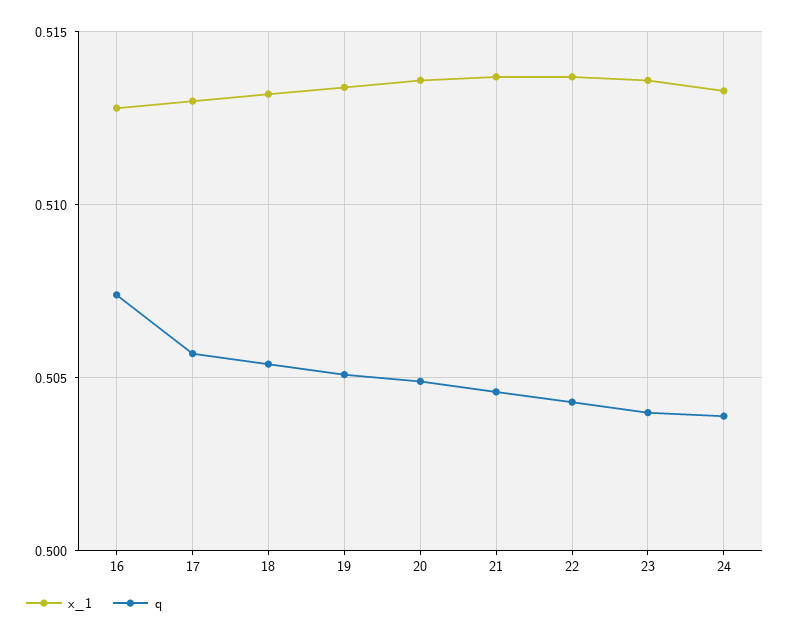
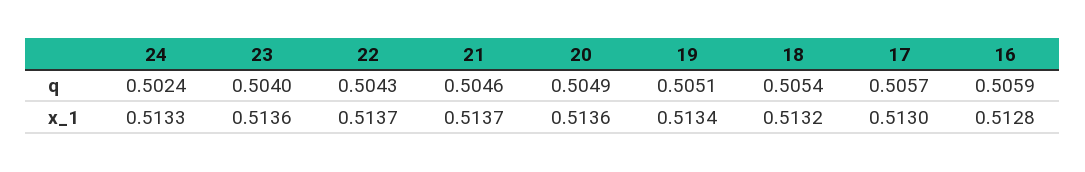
q, 16: 0.5075 -> 0.5059
q, 24: 0.504 -> 0.5024

